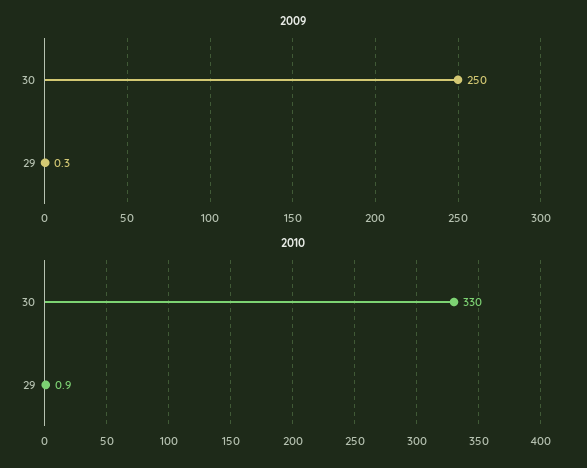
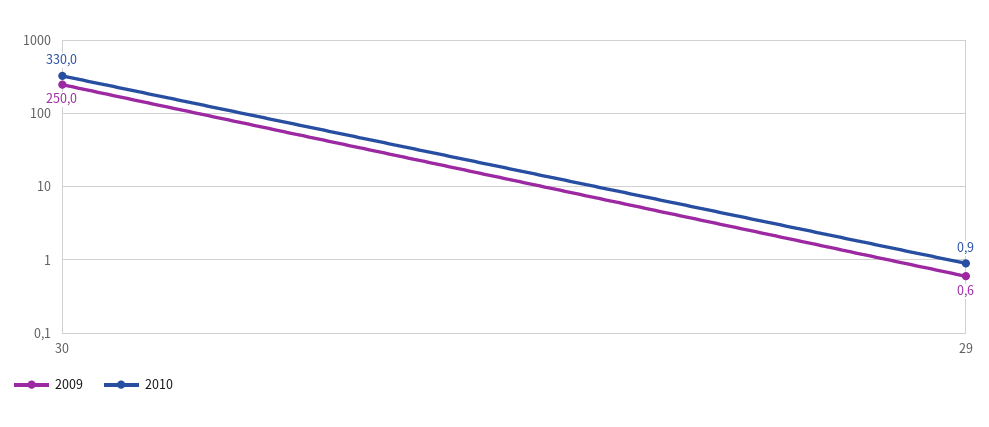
2009, 29: 0.3 -> 0.6

